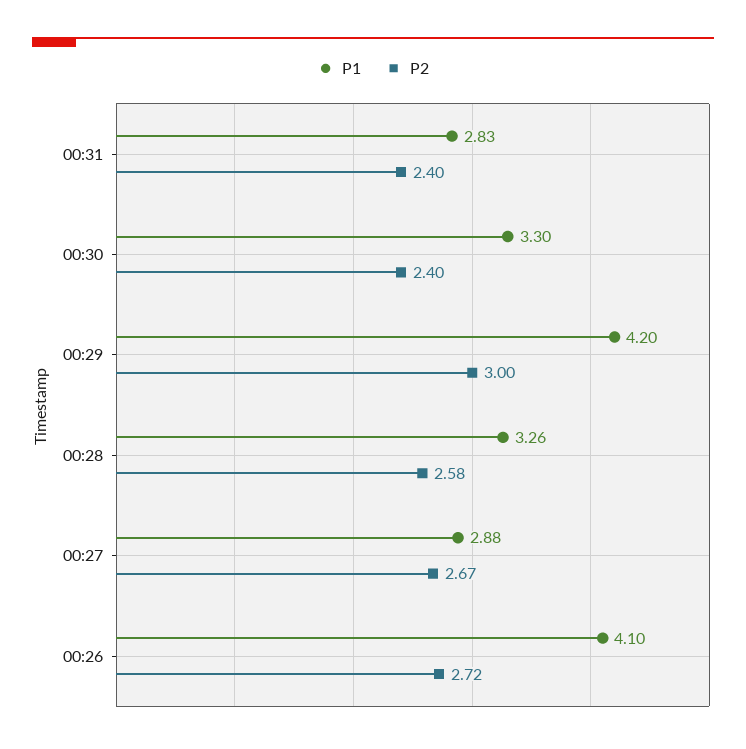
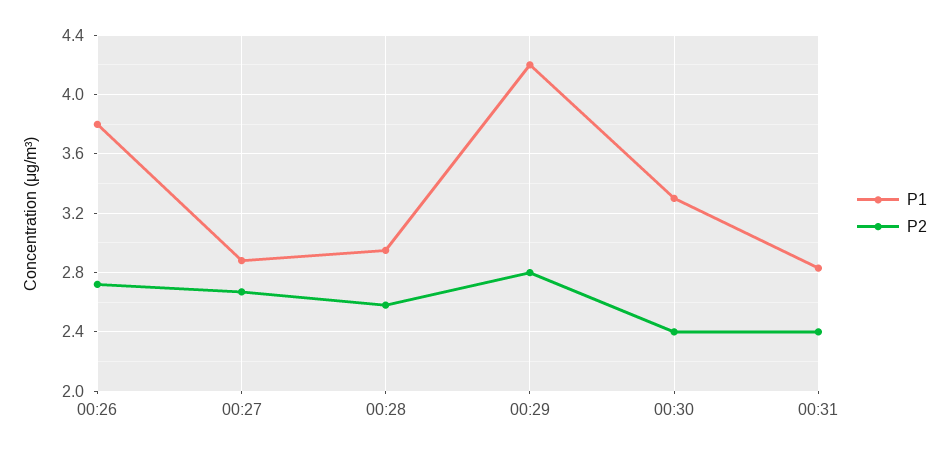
P2, 00:29: 3 -> 2.8
P1, 00:28: 3.26 -> 2.95
P1, 00:26: 4.1 -> 3.8

